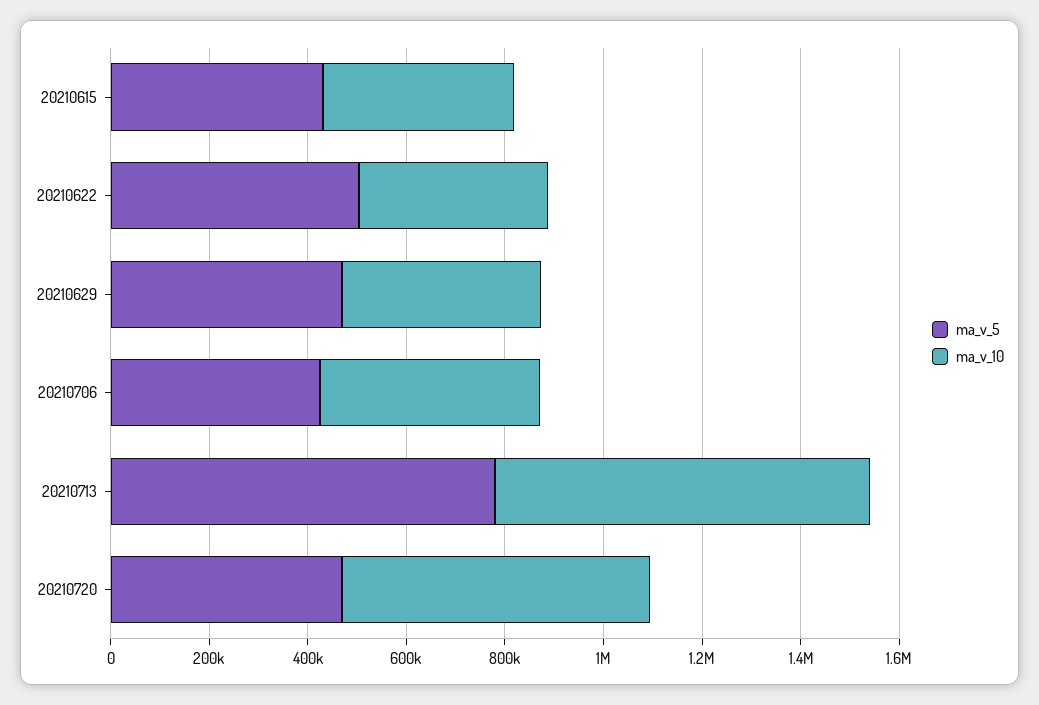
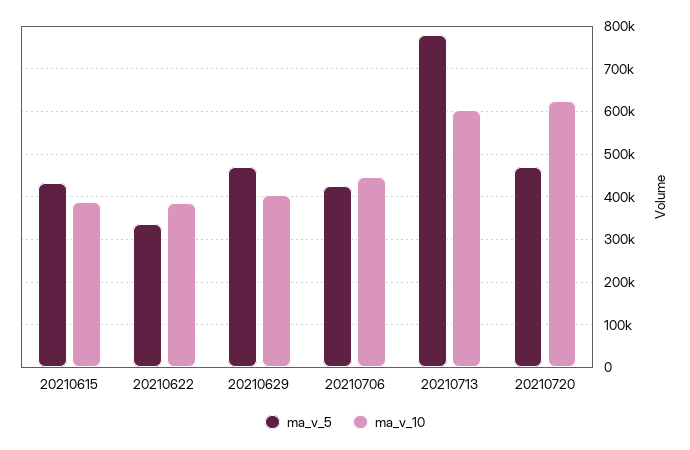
ma_v_5, 20210622: 500000 -> 340000
ma_v_10, 20210713: 750000 -> 600000

